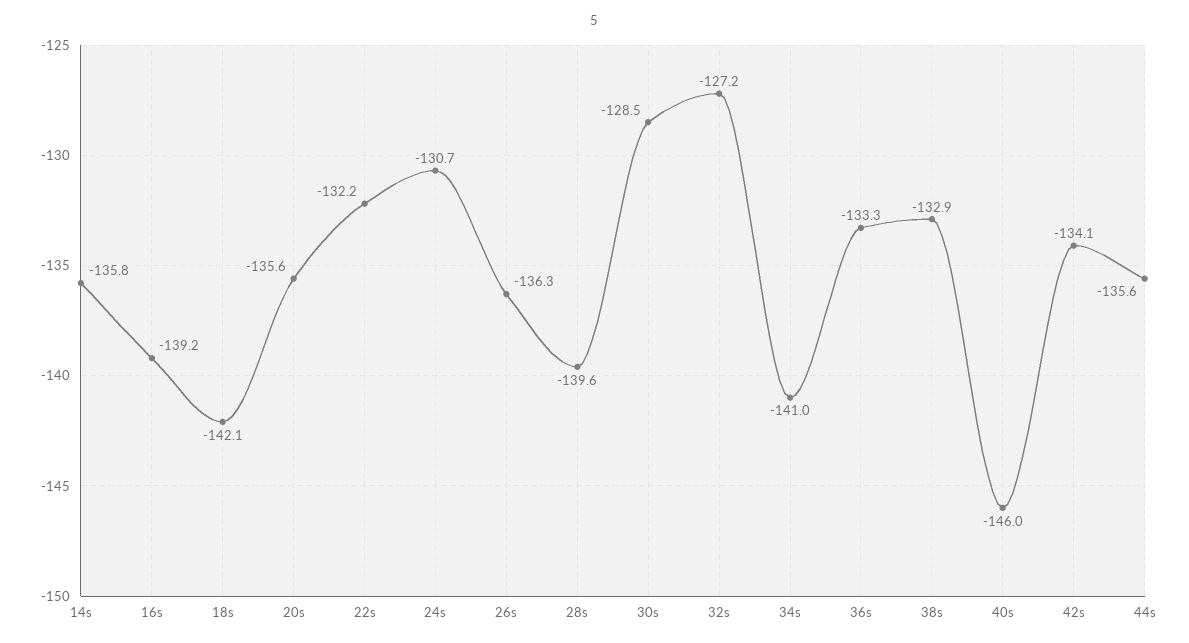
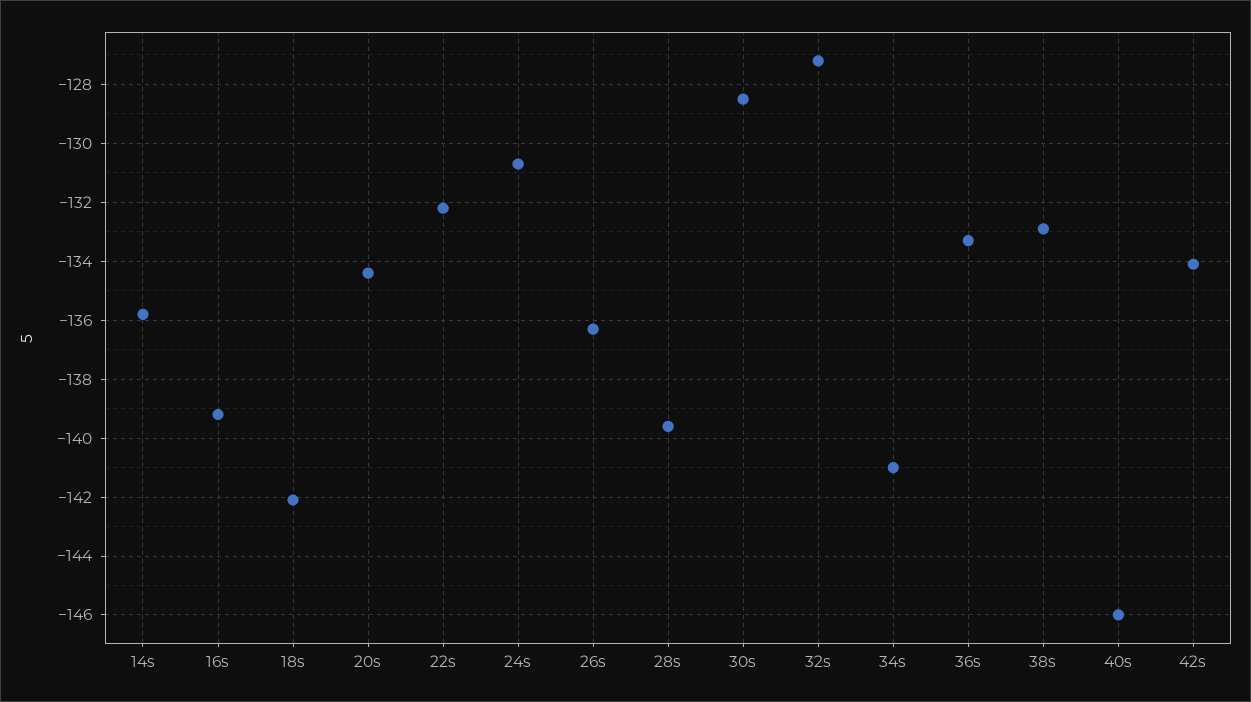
20s: -135.6 -> -134.5
44s: -135.6 -> none

